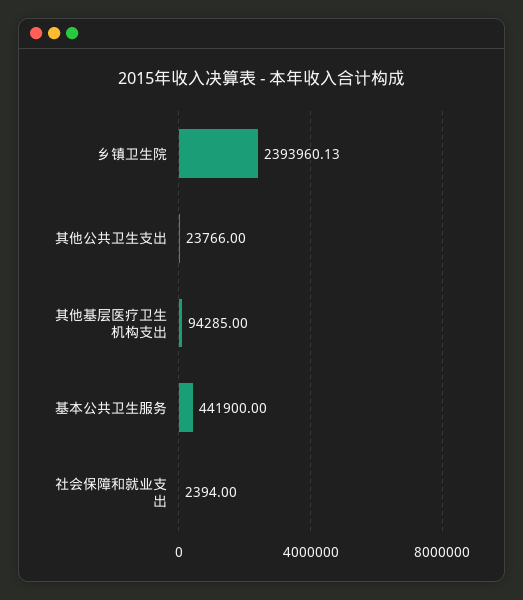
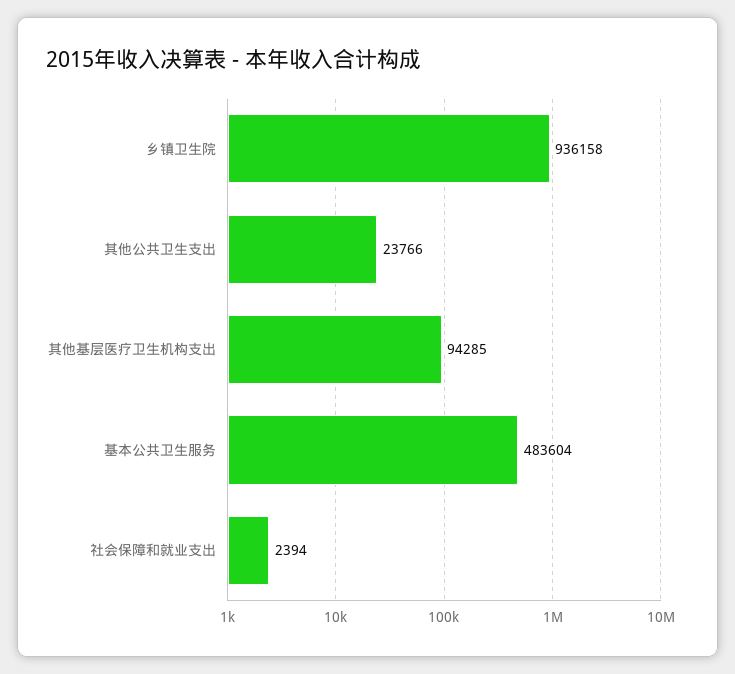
乡镇卫生院: 2393960.13 -> 936158
基本公共卫生服务: 441900 -> 483604

